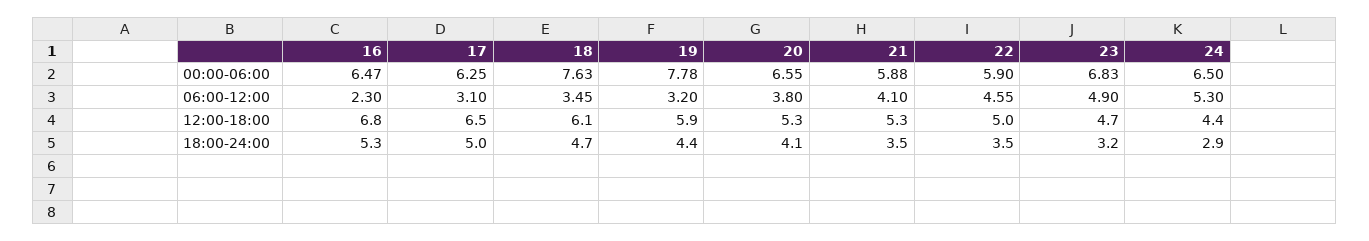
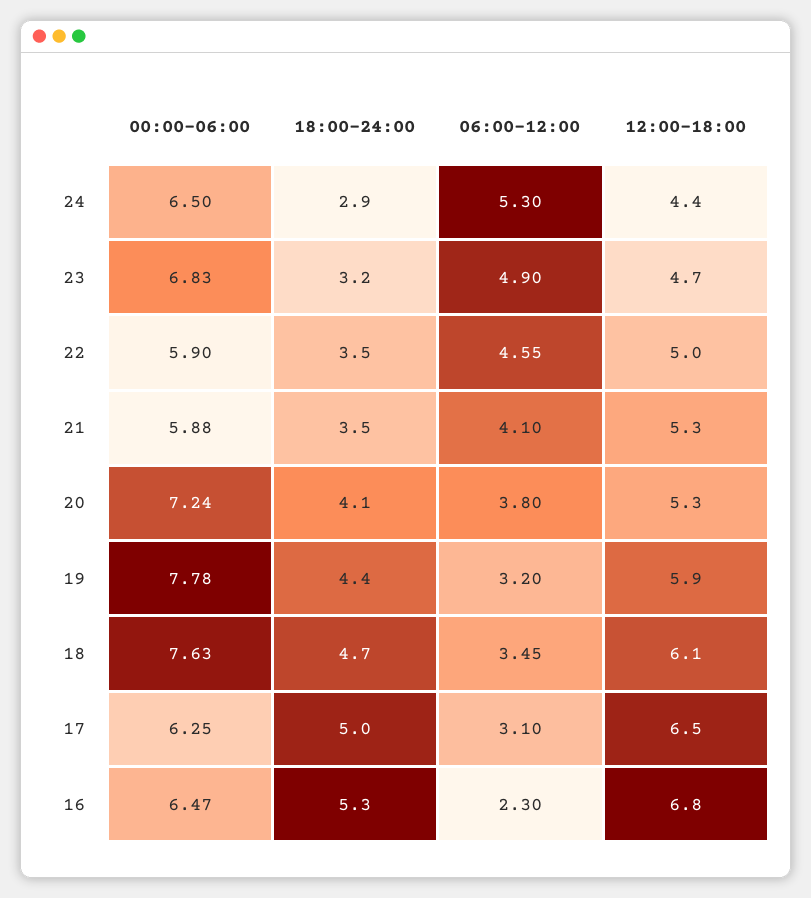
20, 00:00-06:00: 6.55 -> 7.24

